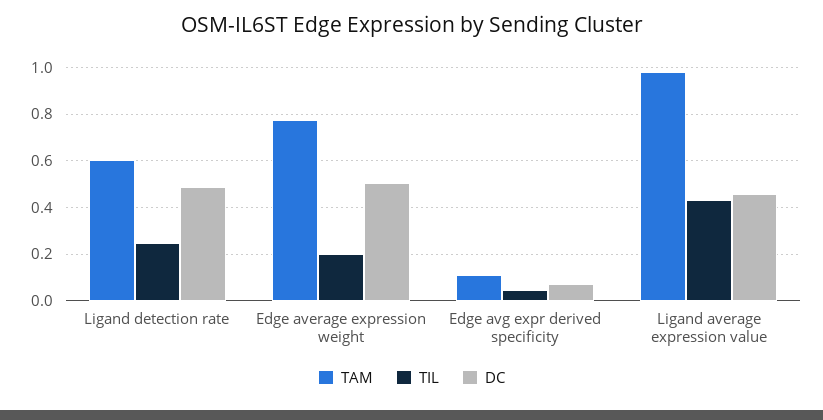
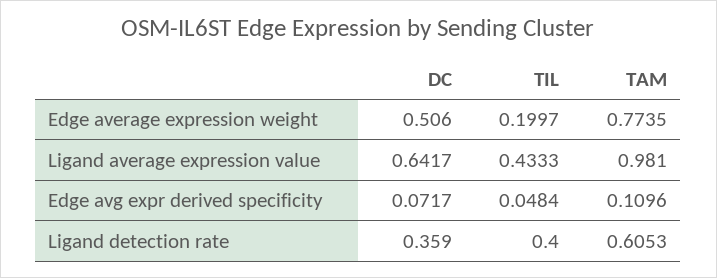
TIL, Ligand detection rate: 0.25 -> 0.4
DC, Ligand detection rate: 0.5 -> 0.359
DC, Ligand average expression value: 0.45 -> 0.6417

